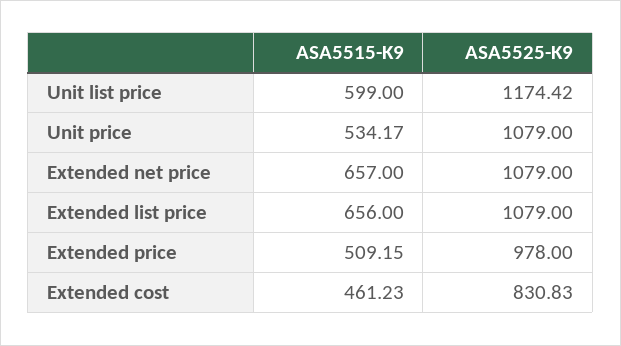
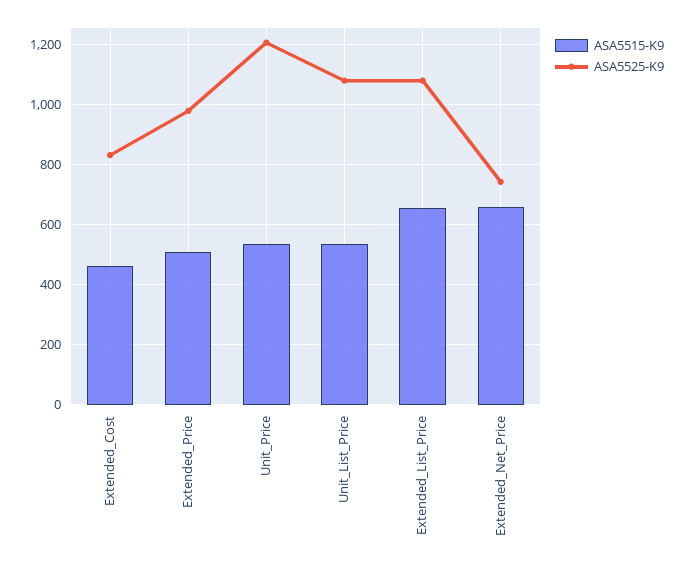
ASA5515-K9, Unit list price: 599 -> 540
ASA5525-K9, Unit list price: 1174.42 -> 1080
ASA5525-K9, Unit price: 1079 -> 1200
ASA5525-K9, Extended net price: 1079 -> 740

